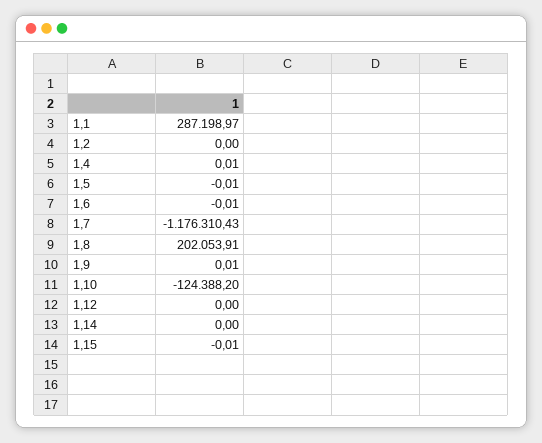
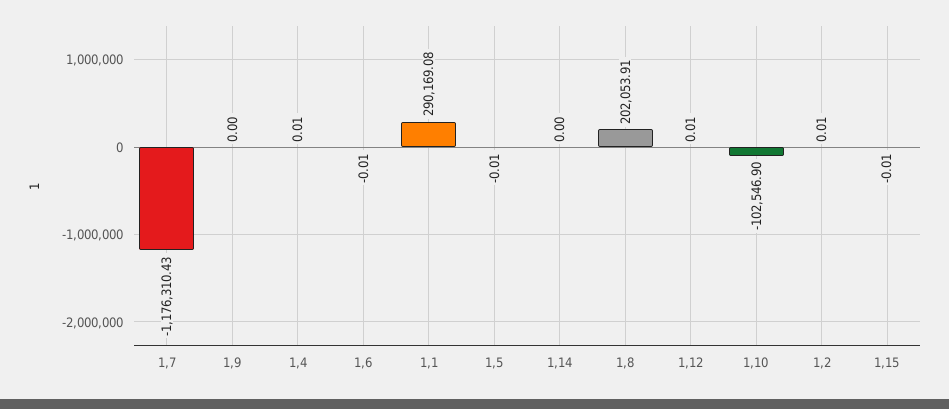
1,1: 287198.97 -> 290169.08
1,2: 0 -> 0.01
1,9: 0.01 -> 0
1,10: -124388.2 -> -102546.9
1,12: 0 -> 0.01

